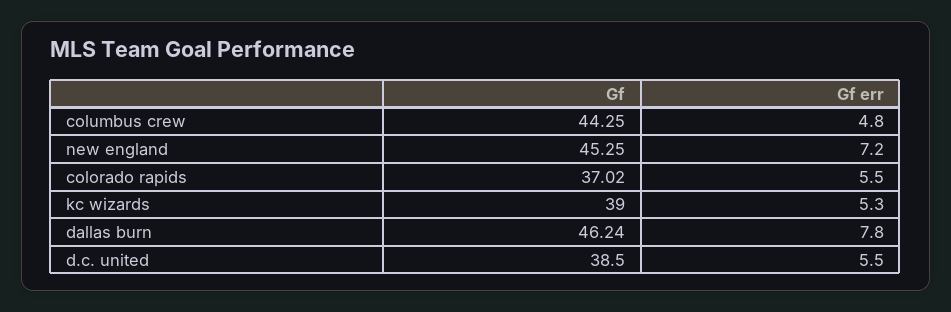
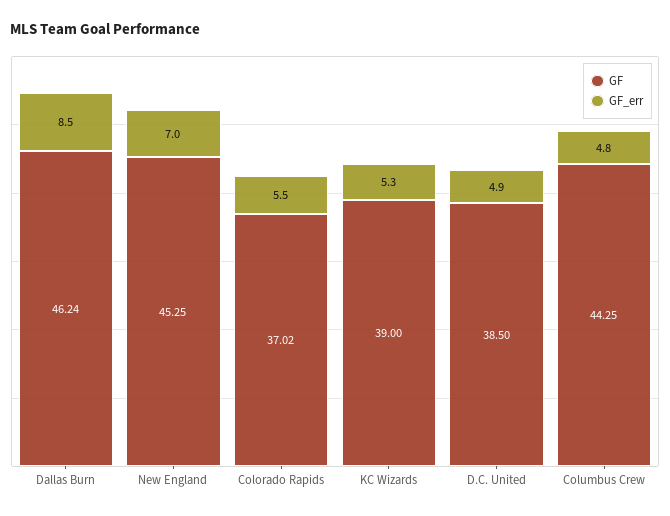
Gf err, new england: 7.2 -> 7
Gf err, dallas burn: 7.8 -> 8.5
Gf err, d.c. united: 5.5 -> 4.9

